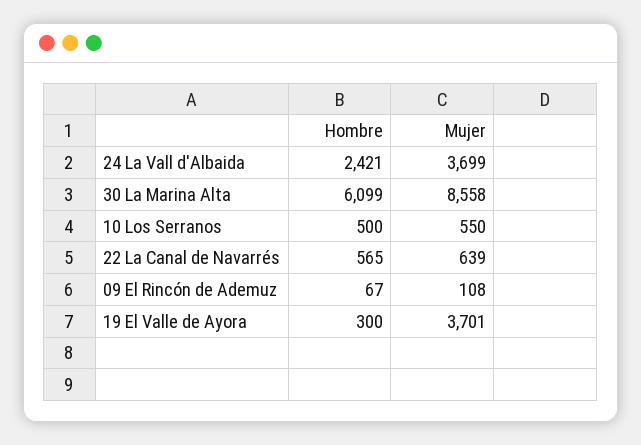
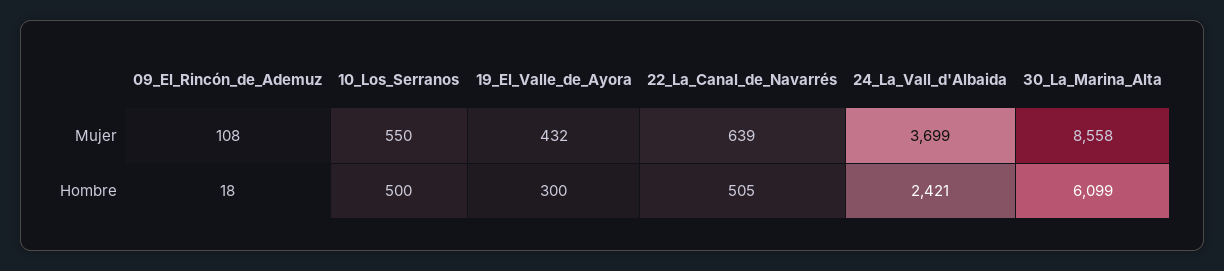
Hombre, 22 La Canal de Navarrés: 565 -> 505
Hombre, 09 El Rincón de Ademuz: 67 -> 18
Mujer, 19 El Valle de Ayora: 3701 -> 432

